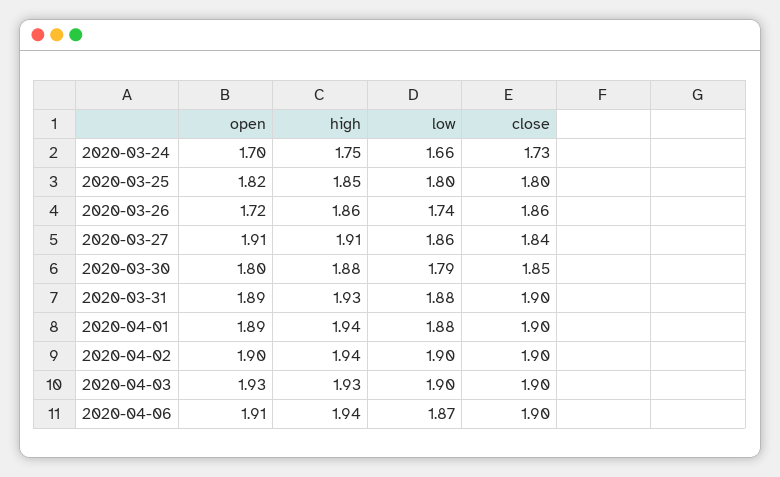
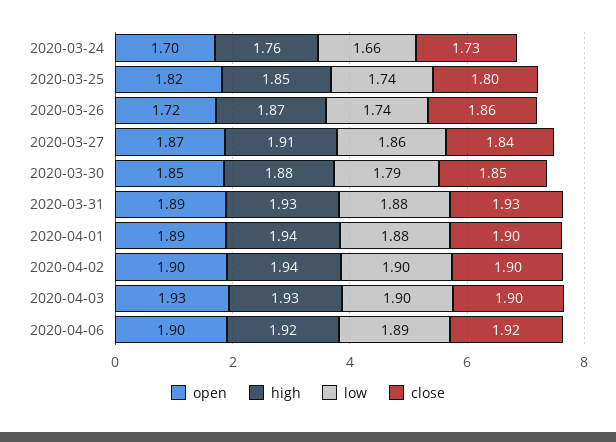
high, 2020-03-24: 1.75 -> 1.76
low, 2020-03-25: 1.8 -> 1.74
high, 2020-03-26: 1.86 -> 1.87
open, 2020-03-27: 1.91 -> 1.87
open, 2020-03-30: 1.8 -> 1.85
close, 2020-03-31: 1.9 -> 1.93
open, 2020-04-06: 1.91 -> 1.9
high, 2020-04-06: 1.94 -> 1.92
low, 2020-04-06: 1.87 -> 1.89
close, 2020-04-06: 1.9 -> 1.92

